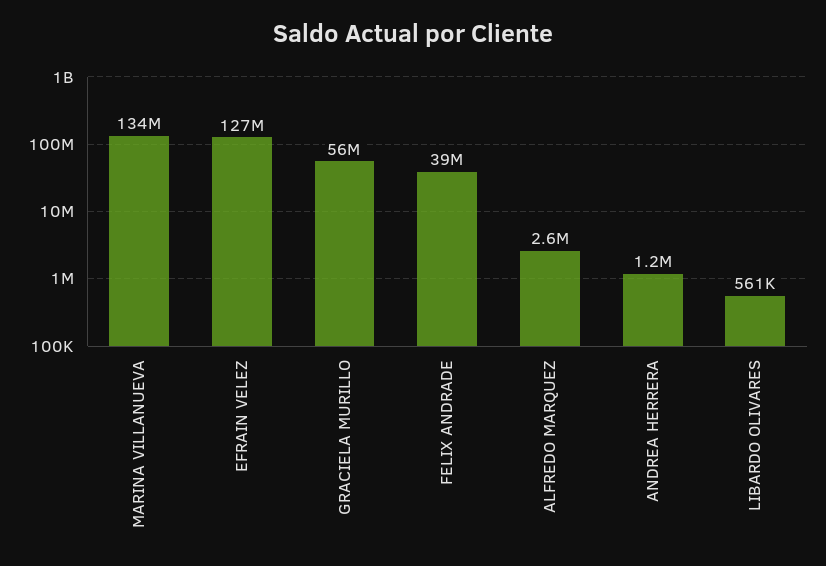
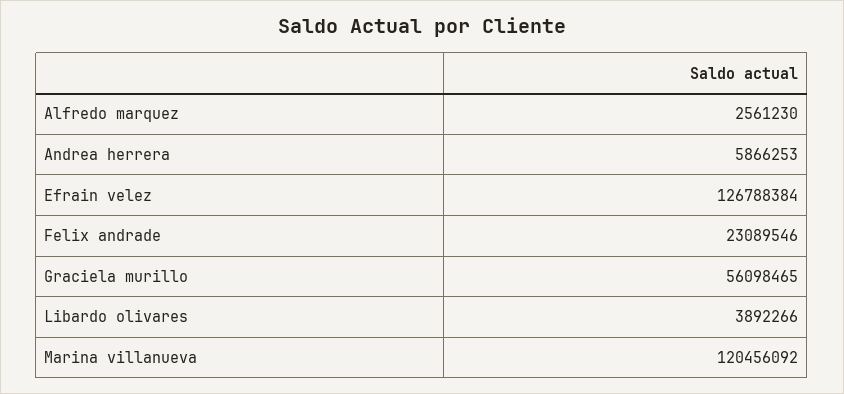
MARINA VILLANUEVA: 134000000 -> 120456092
FELIX ANDRADE: 39000000 -> 23089546
ANDREA HERRERA: 1200000 -> 5866253
LIBARDO OLIVARES: 561000 -> 3892266

